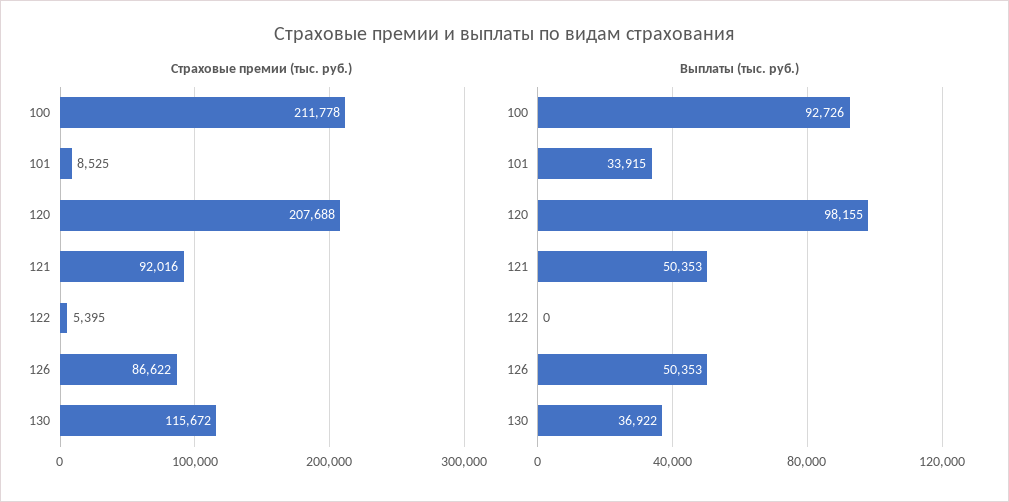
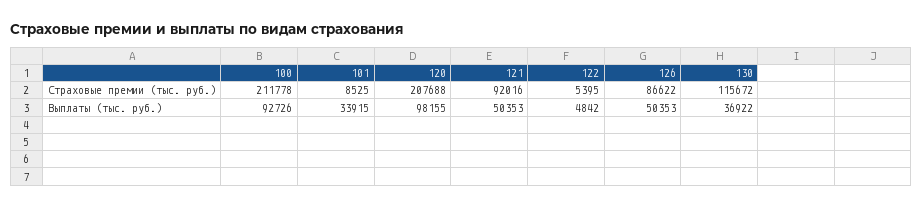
Выплаты (тыс. руб.), 122: 0 -> 4842

